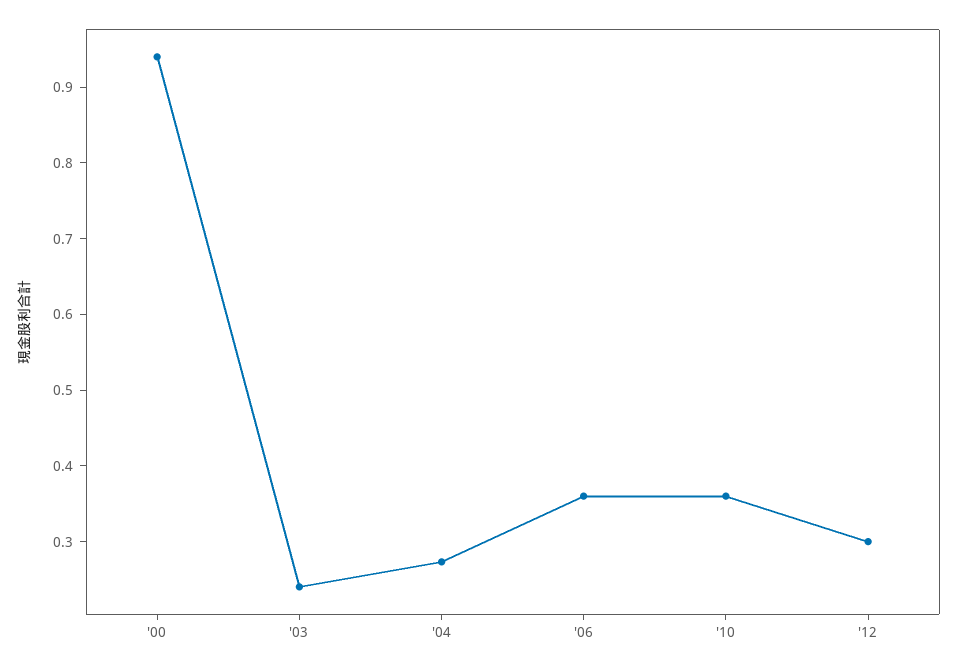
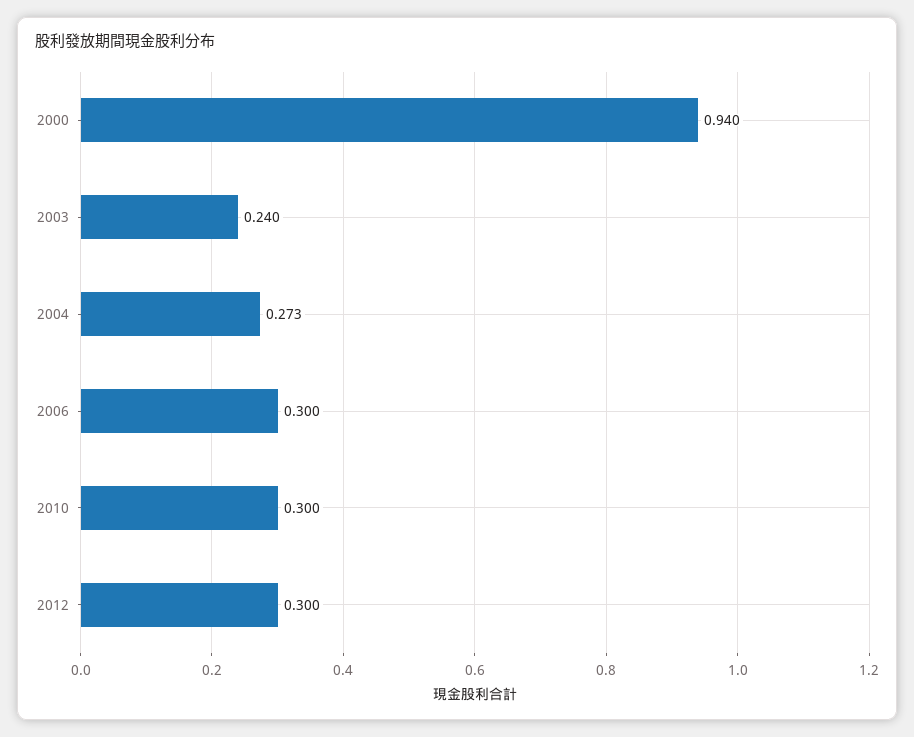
'06: 0.36 -> 0.3
'10: 0.36 -> 0.3

